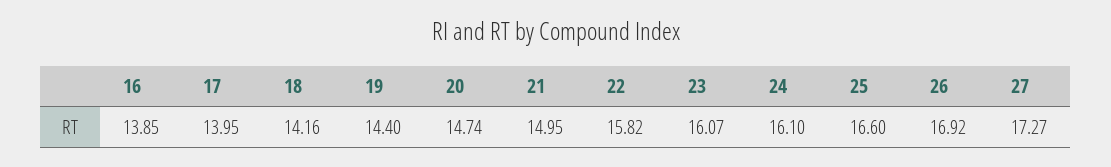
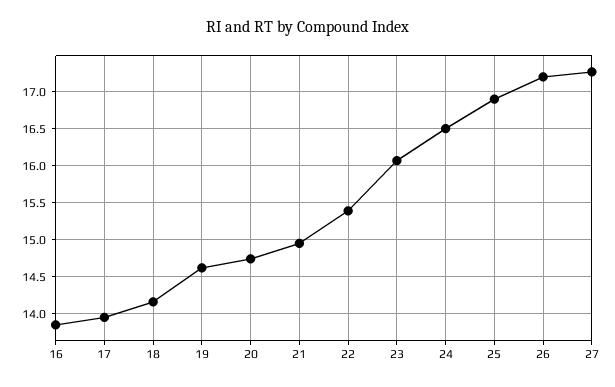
19: 14.4 -> 14.6
22: 15.82 -> 15.4
24: 16.1 -> 16.5
25: 16.6 -> 16.9
26: 16.92 -> 17.2

